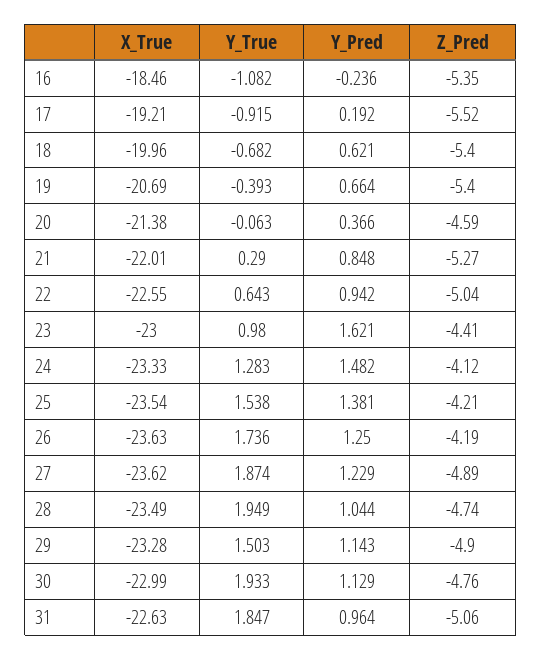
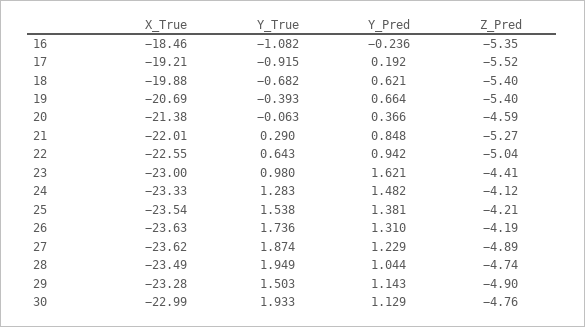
X_True, 18: -19.96 -> -19.88
Y_Pred, 26: 1.25 -> 1.31
X_True, 31: -22.63 -> none
Y_True, 31: 1.847 -> none
Y_Pred, 31: 0.964 -> none
Z_Pred, 31: -5.06 -> none

